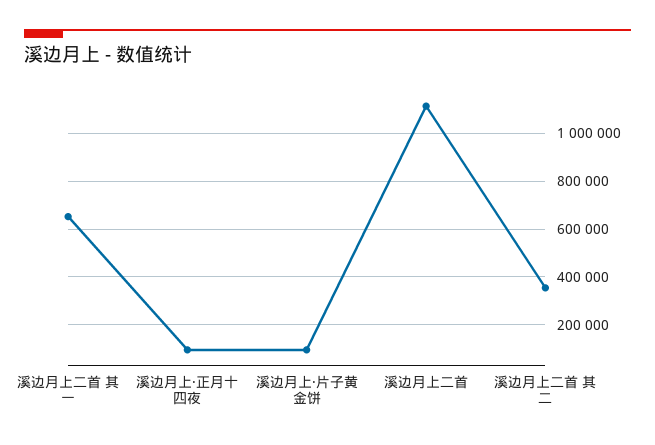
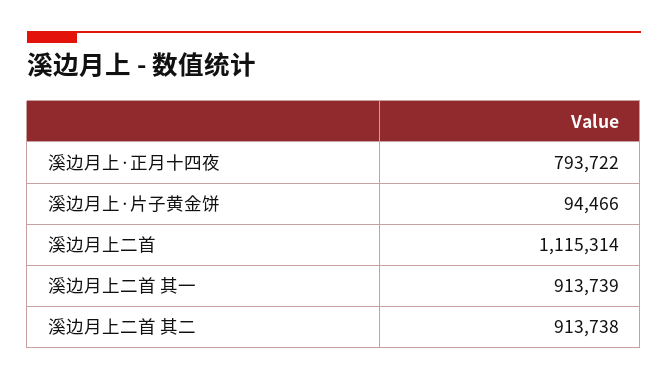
溪边月上二首 其一: 650000 -> 913739
溪边月上·正月十四夜: 100000 -> 793722
溪边月上二首 其二: 350000 -> 913738

